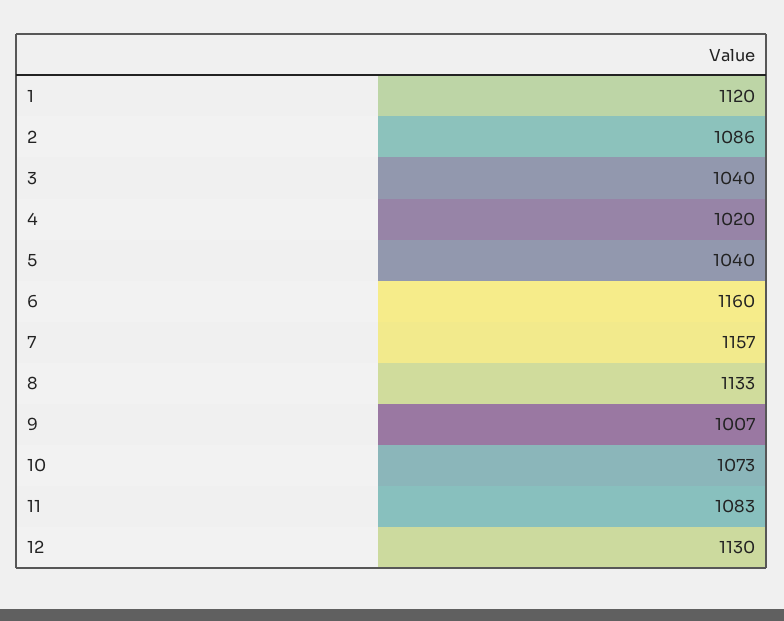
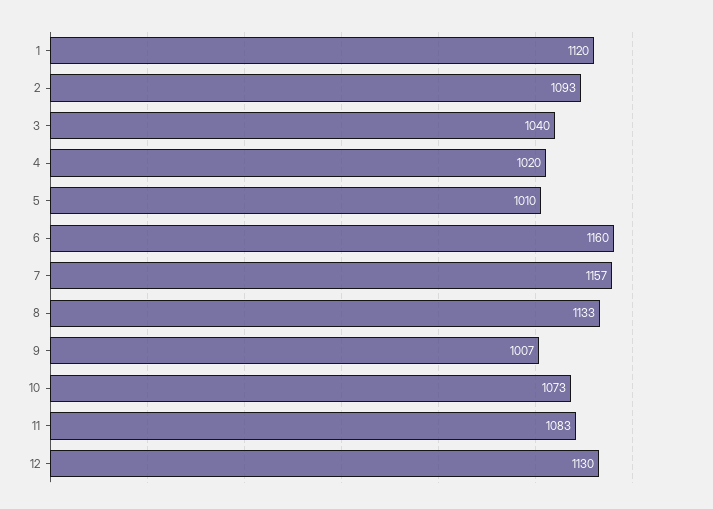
2: 1086 -> 1093
5: 1040 -> 1010

